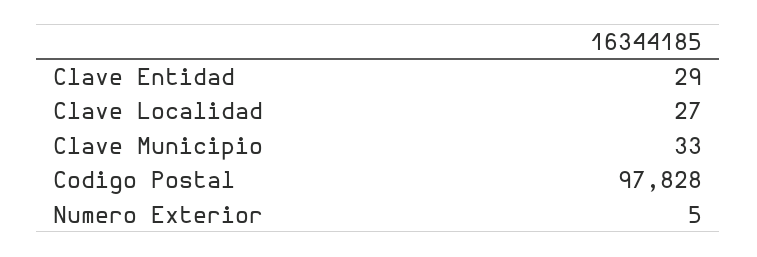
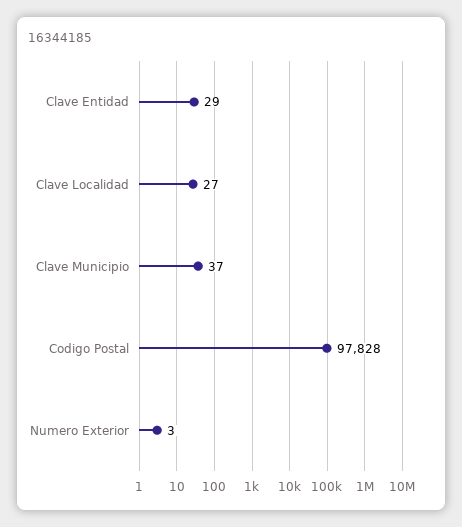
Clave Municipio: 33 -> 37
Numero Exterior: 5 -> 3

